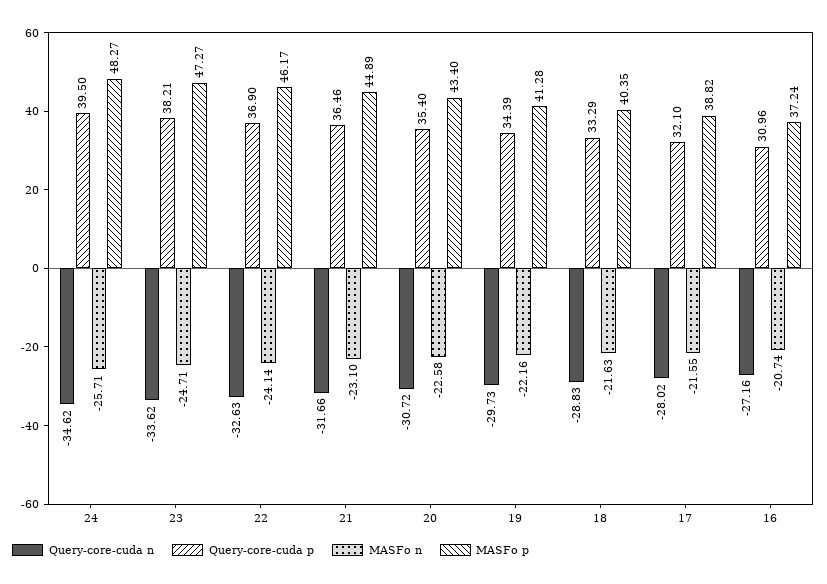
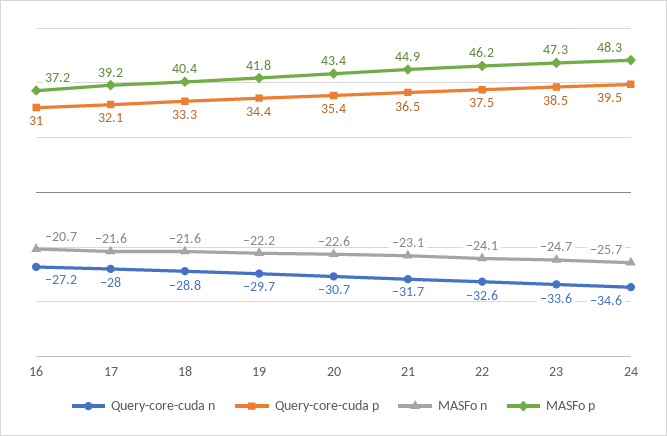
Query-core-cuda p, 23: 38.21 -> 38.5
Query-core-cuda p, 22: 36.9 -> 37.5
MASFo p, 19: 41.28 -> 41.8
MASFo p, 17: 38.82 -> 39.2

